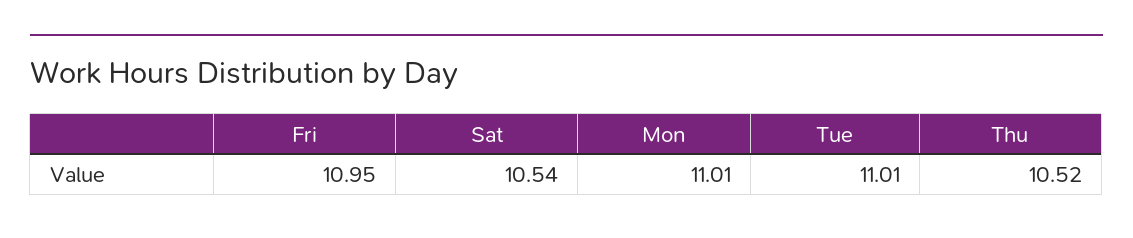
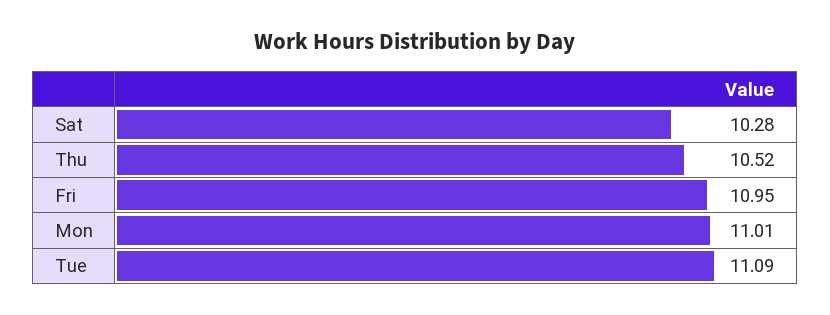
Sat: 10.54 -> 10.28
Tue: 11.01 -> 11.09

